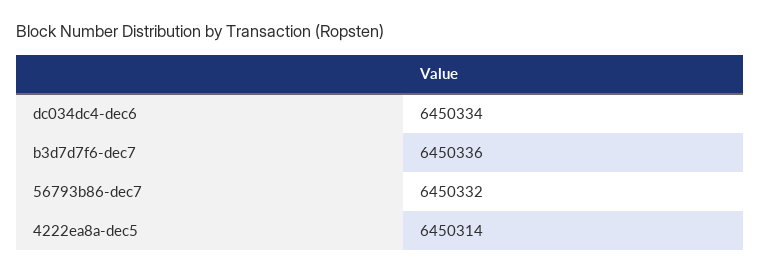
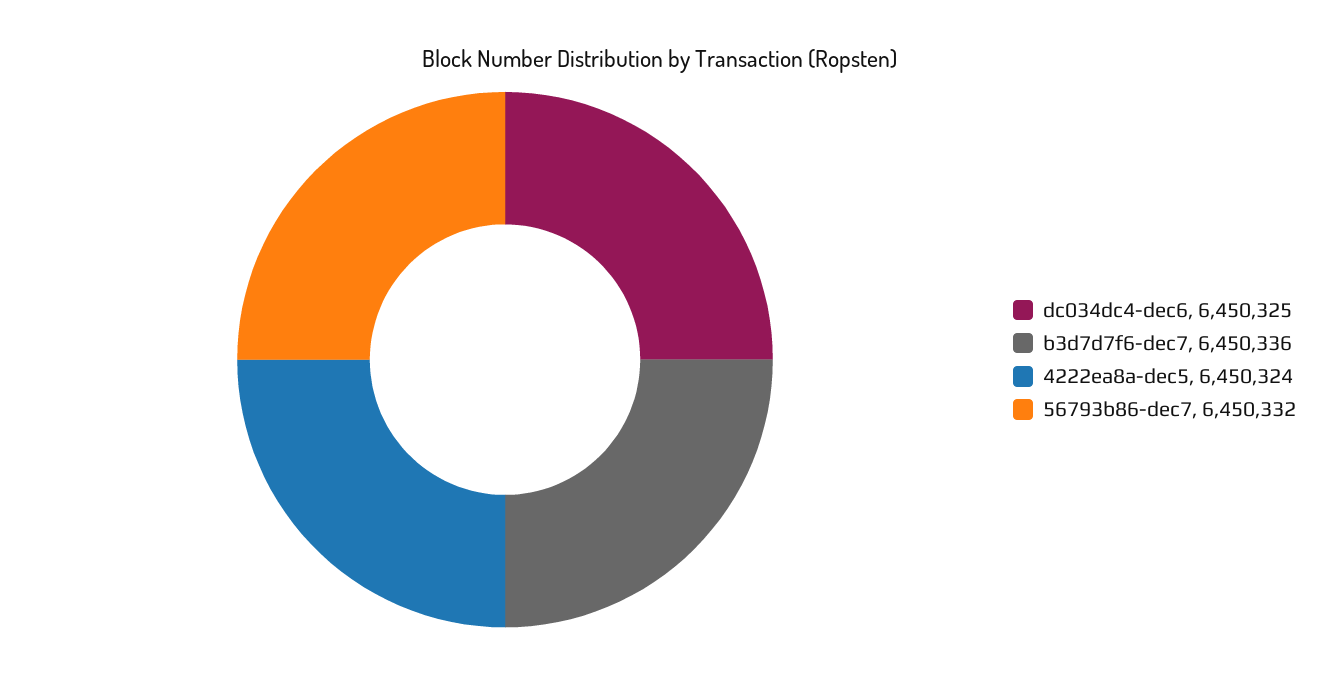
dc034dc4-dec6: 6450334 -> 6450325
4222ea8a-dec5: 6450314 -> 6450324

